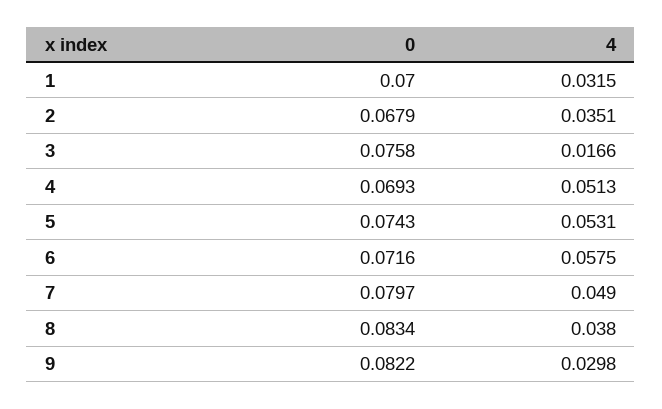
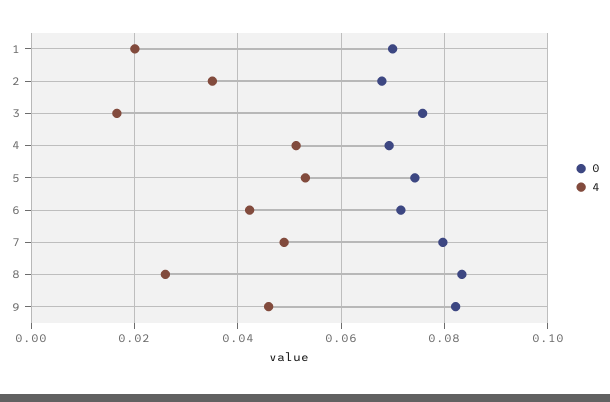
4, 1: 0.0315 -> 0.02
4, 6: 0.0575 -> 0.042
4, 8: 0.038 -> 0.026
4, 9: 0.0298 -> 0.046

